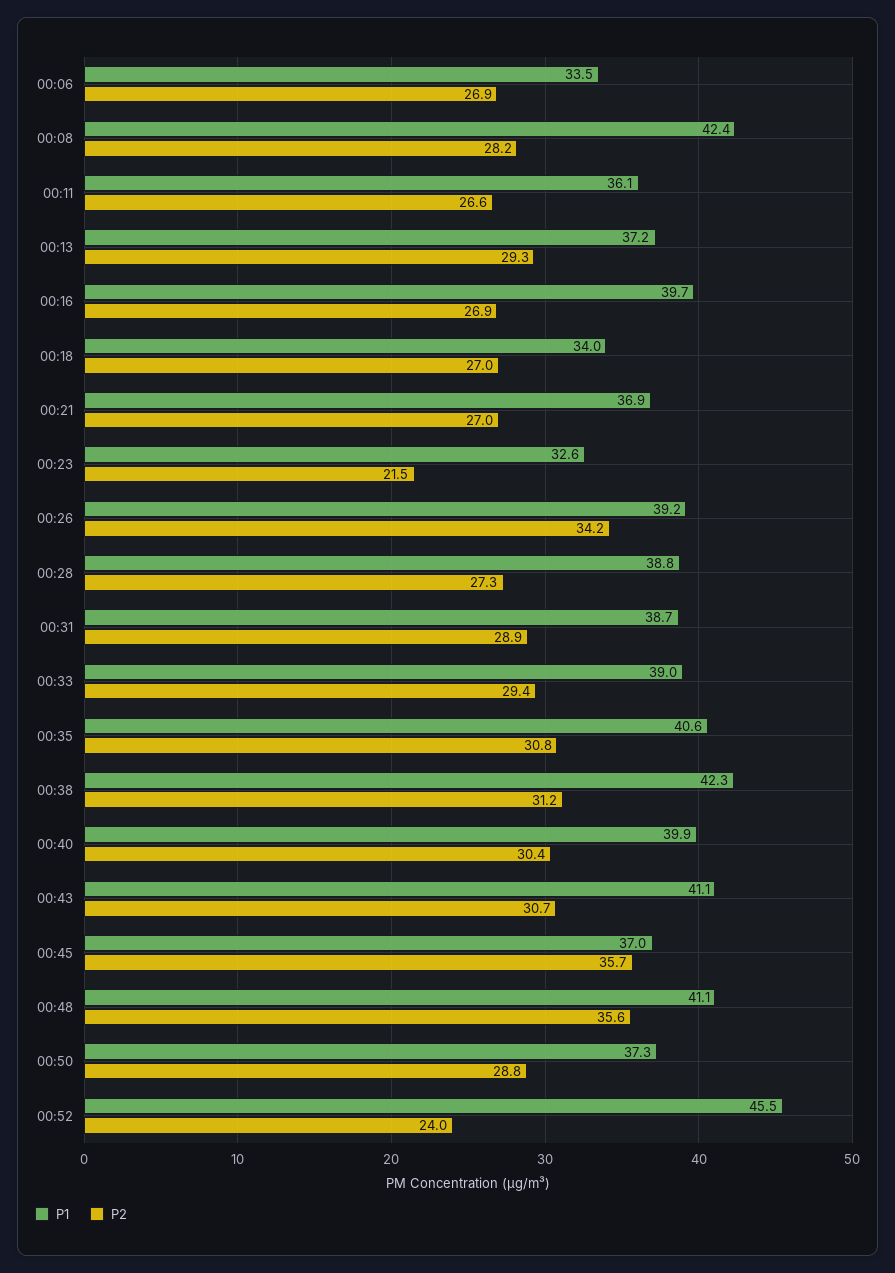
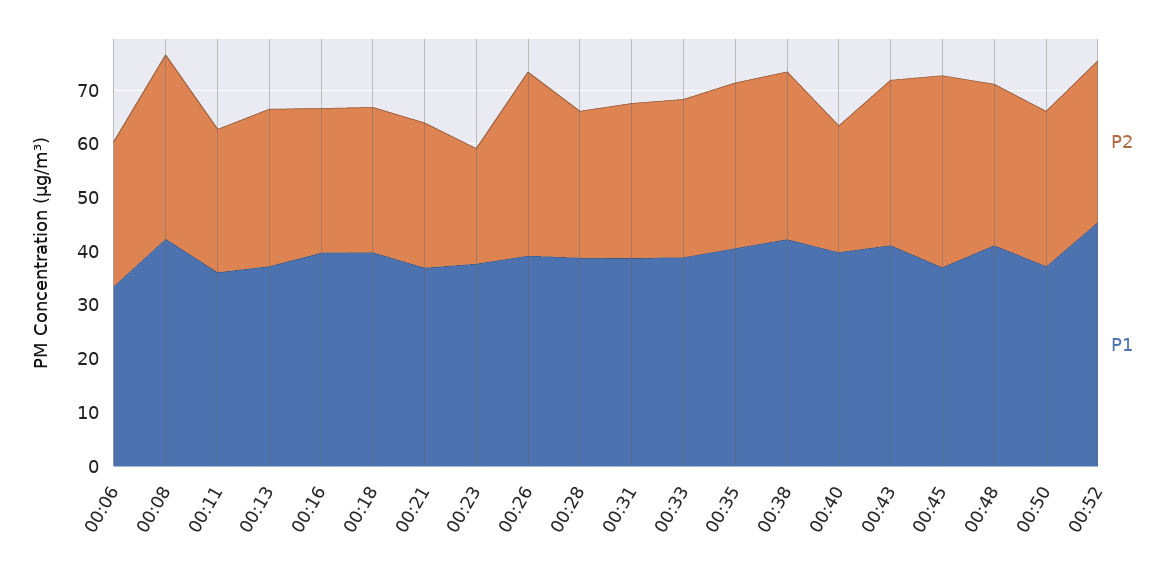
P2, 00:08: 28.2 -> 34
P1, 00:18: 34 -> 40
P1, 00:23: 32.6 -> 38
P2, 00:40: 30.4 -> 24
P2, 00:48: 35.6 -> 30
P2, 00:52: 24 -> 30

